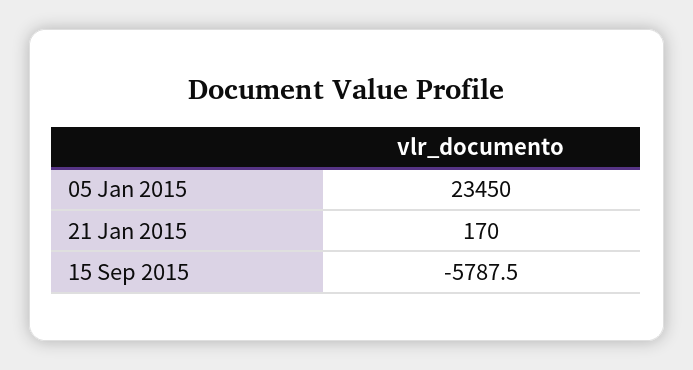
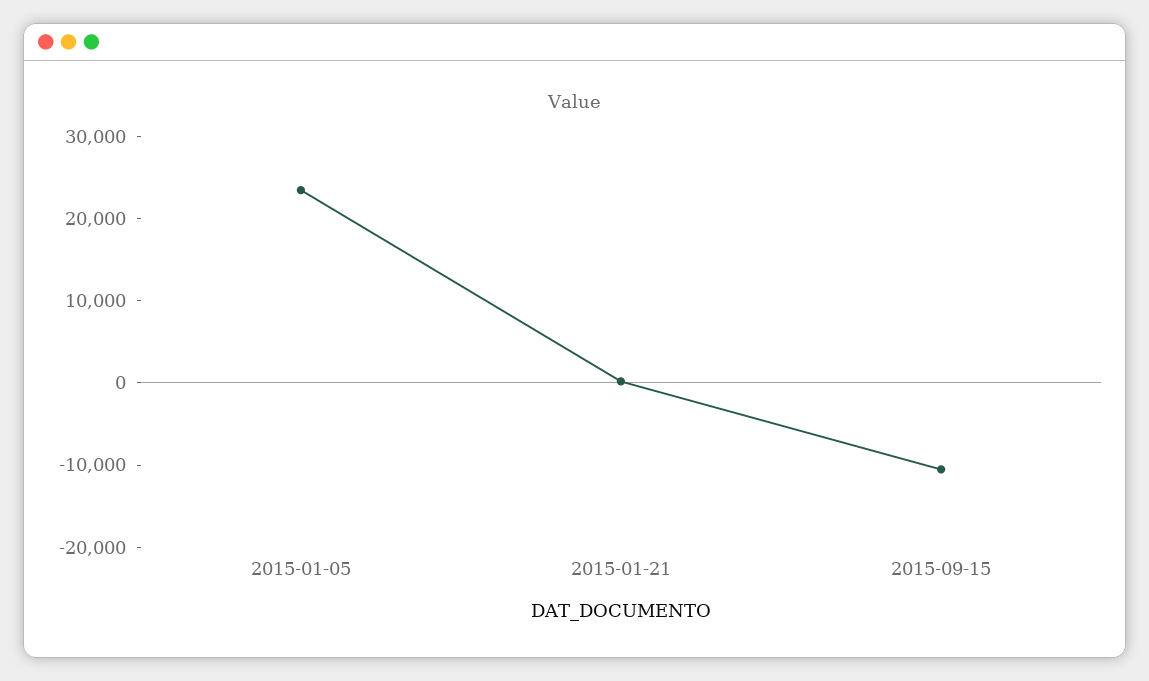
15 Sep 2015: -5787.5 -> -10000

